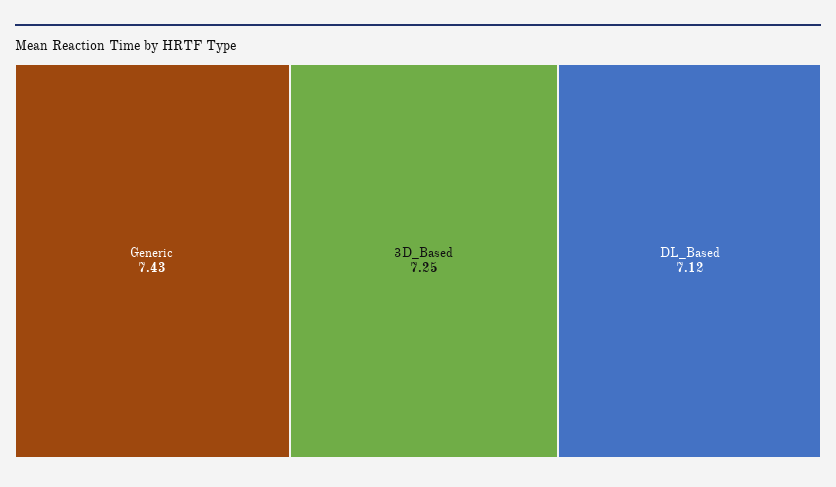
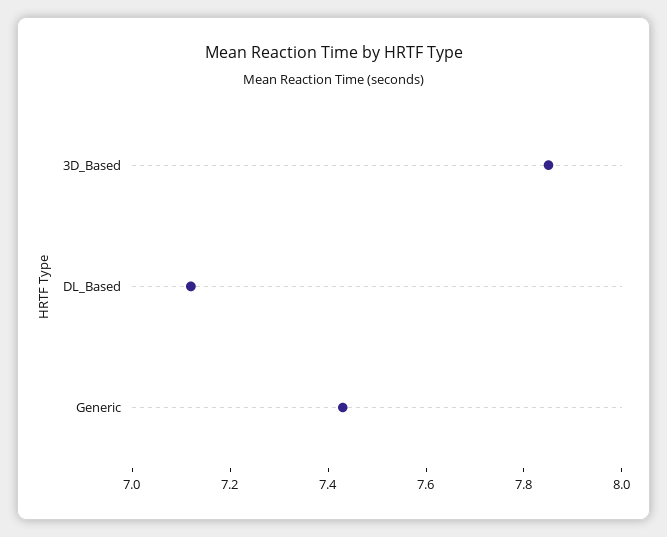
3D_Based: 7.25 -> 7.85

